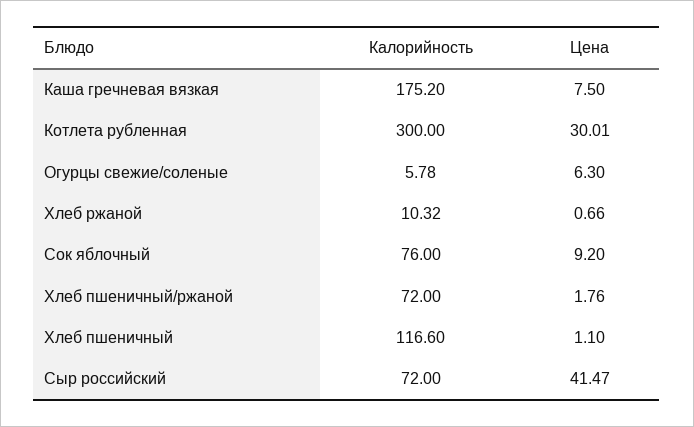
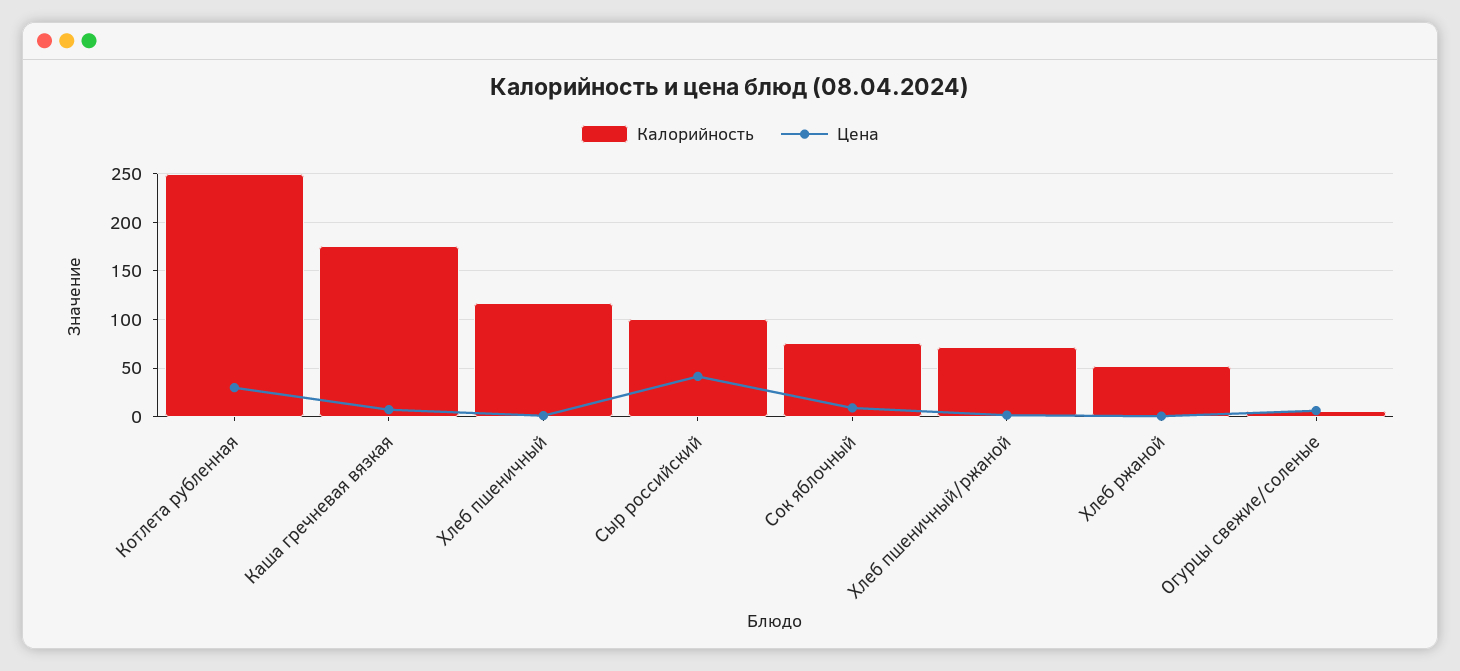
Калорийность, Котлета рубленная: 300 -> 250
Калорийность, Хлеб ржаной: 10.32 -> 50
Калорийность, Сыр российский: 72 -> 100

